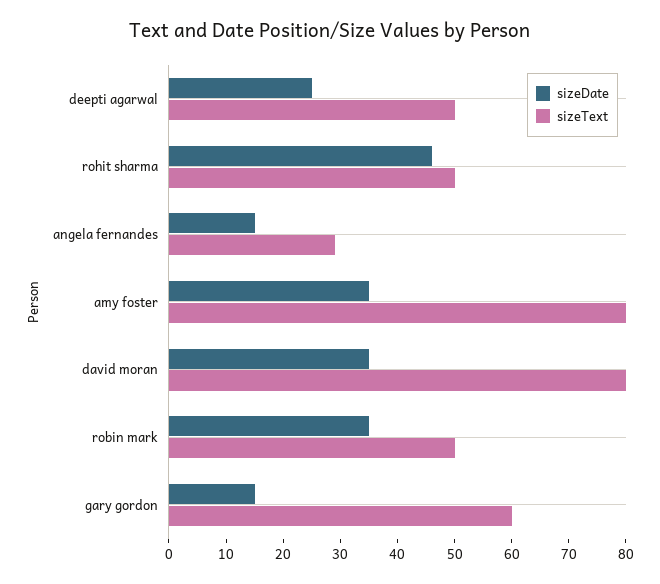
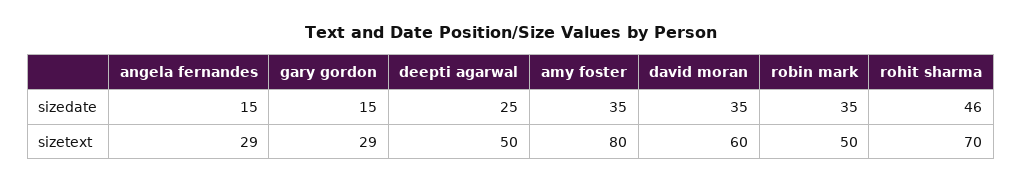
sizeText, rohit sharma: 50 -> 70
sizeText, david moran: 80 -> 60
sizeText, gary gordon: 60 -> 29

